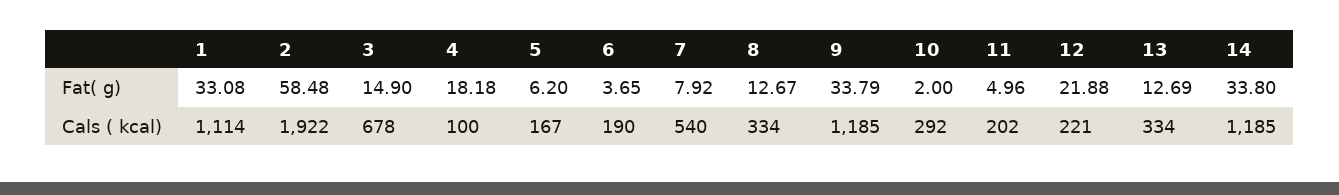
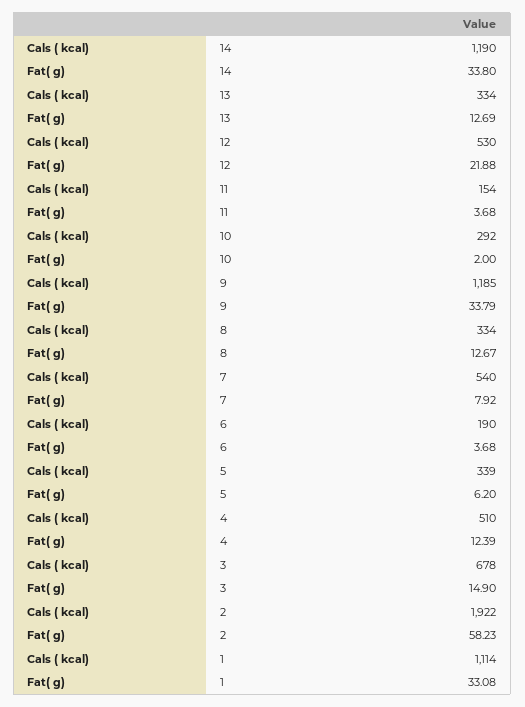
2, Fat( g): 58.48 -> 58.23
4, Fat( g): 18.18 -> 12.39
6, Fat( g): 3.65 -> 3.68
11, Fat( g): 4.96 -> 3.68
4, Cals ( kcal): 100 -> 510
5, Cals ( kcal): 167 -> 339
11, Cals ( kcal): 202 -> 154
12, Cals ( kcal): 221 -> 530
14, Cals ( kcal): 1185 -> 1190

